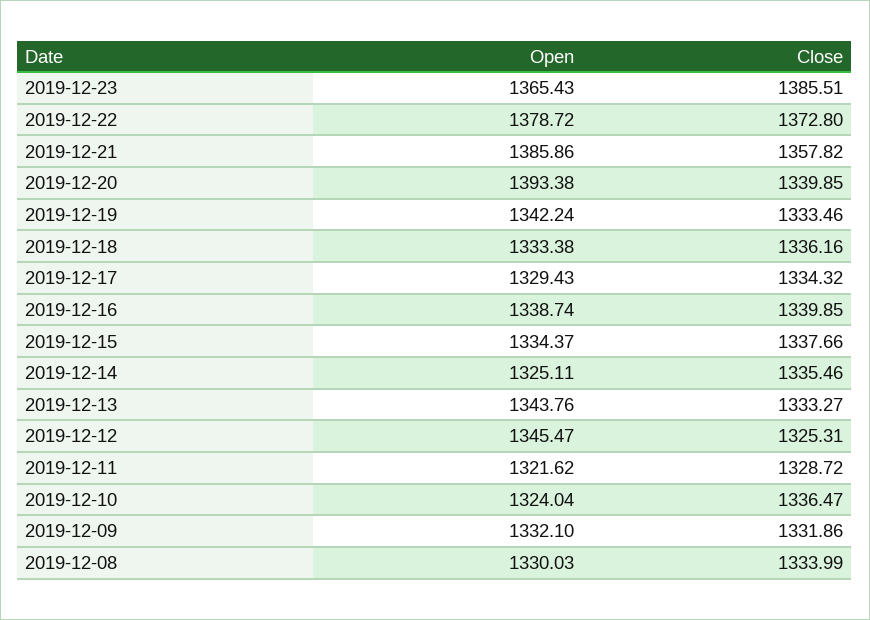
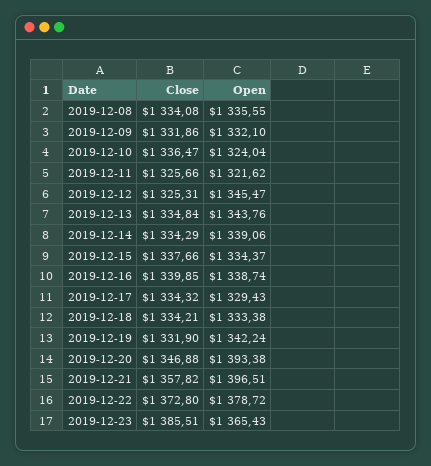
Open, 2019-12-21: 1385.86 -> 1396.51
Close, 2019-12-20: 1339.85 -> 1346.88
Close, 2019-12-19: 1333.46 -> 1331.9
Close, 2019-12-18: 1336.16 -> 1334.21
Open, 2019-12-14: 1325.11 -> 1339.06
Close, 2019-12-14: 1335.46 -> 1334.29
Close, 2019-12-13: 1333.27 -> 1334.84
Close, 2019-12-11: 1328.72 -> 1325.66
Open, 2019-12-08: 1330.03 -> 1335.55
Close, 2019-12-08: 1333.99 -> 1334.08

